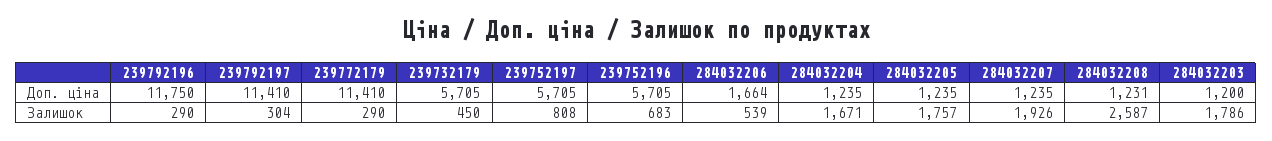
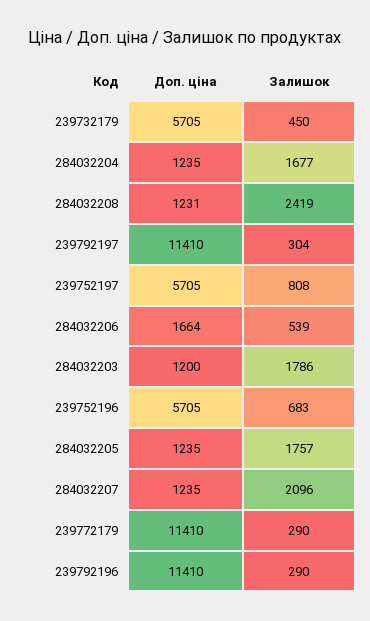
239792196, Доп. ціна: 11750 -> 11410
284032204, Залишок: 1671 -> 1677
284032207, Залишок: 1926 -> 2096
284032208, Залишок: 2587 -> 2419

